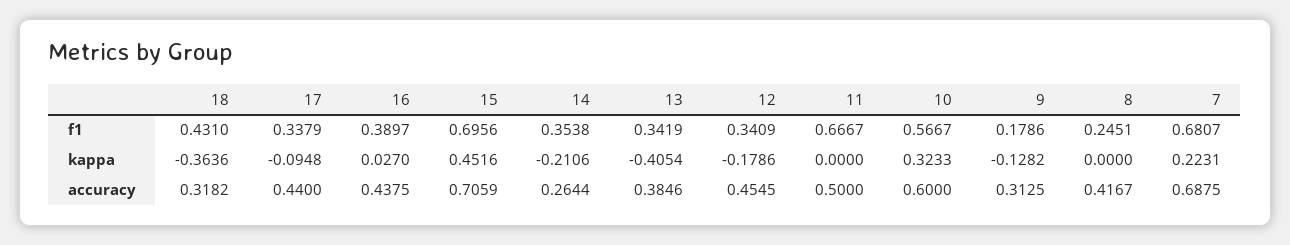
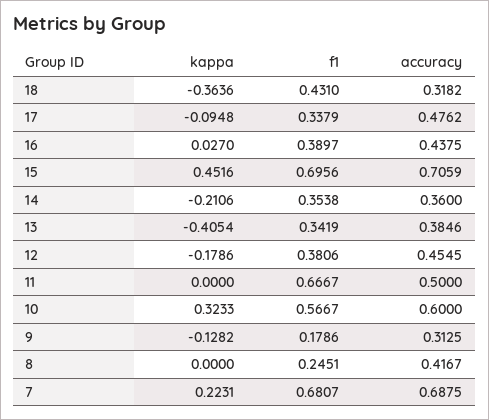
12, f1: 0.3409 -> 0.3806
17, accuracy: 0.44 -> 0.4762
14, accuracy: 0.2644 -> 0.36

